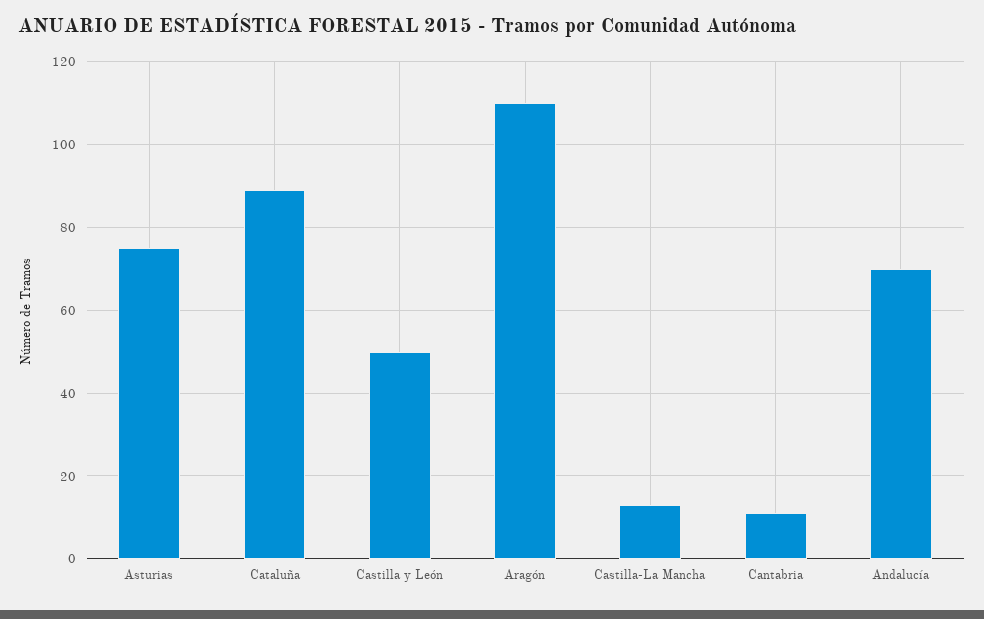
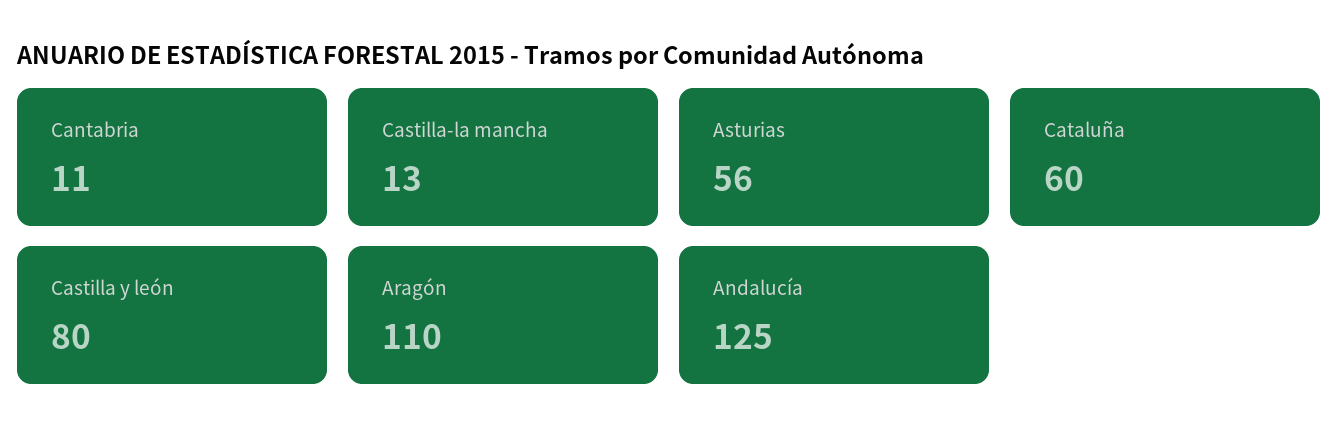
Asturias: 75 -> 56
Cataluña: 90 -> 60
Castilla y León: 50 -> 80
Andalucía: 70 -> 125

